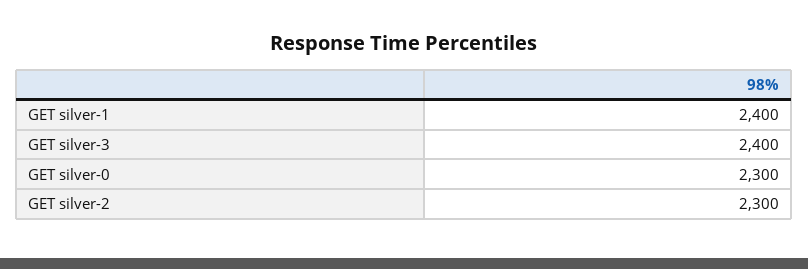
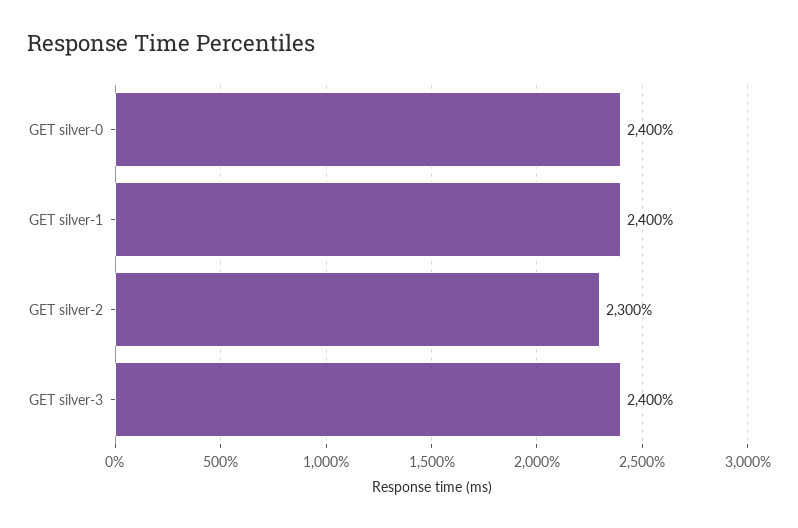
GET silver-0: 2300 -> 2400

